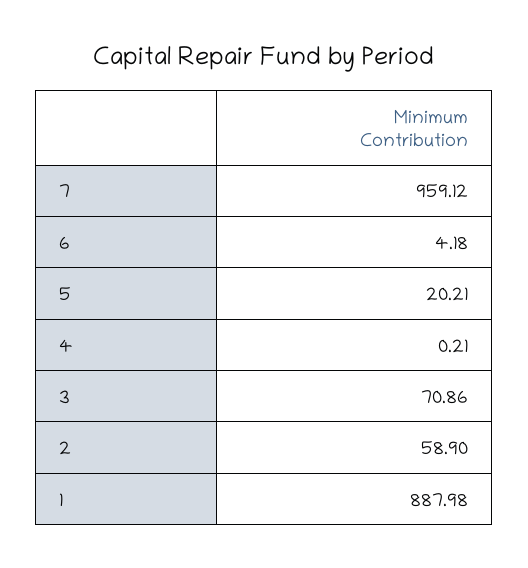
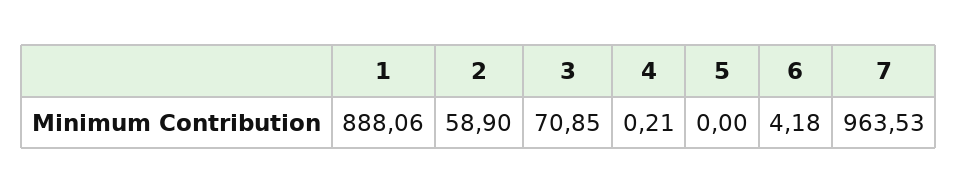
7: 959.12 -> 963.53
5: 20.21 -> 0
3: 70.86 -> 70.85
1: 887.98 -> 888.06

